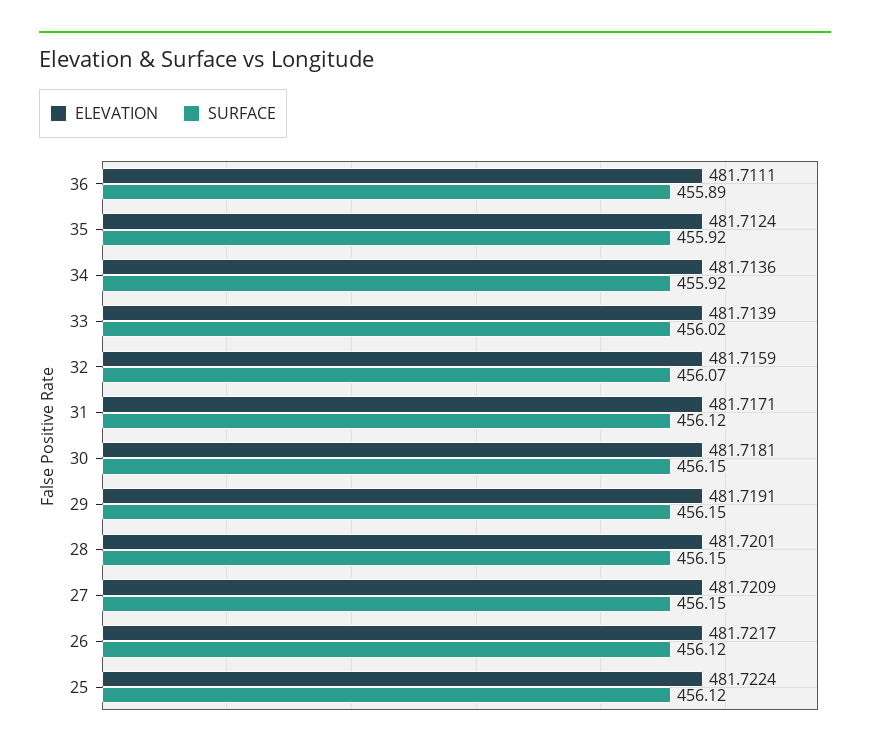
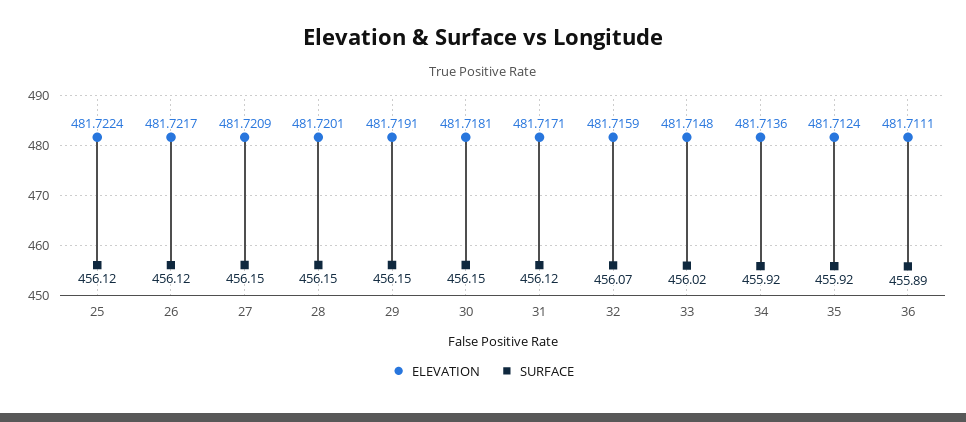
ELEVATION, 33: 481.7139 -> 481.7148

